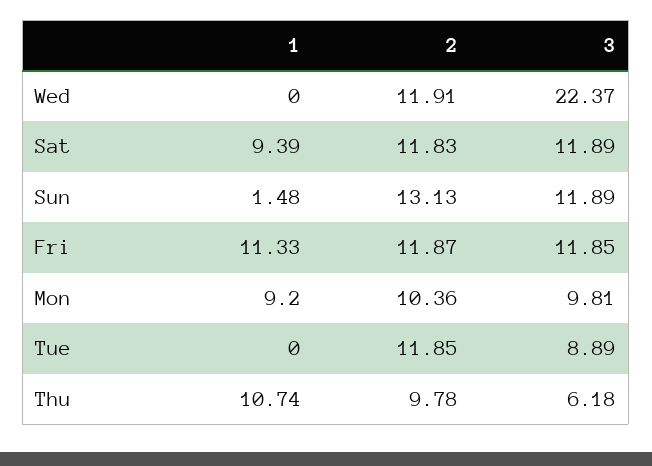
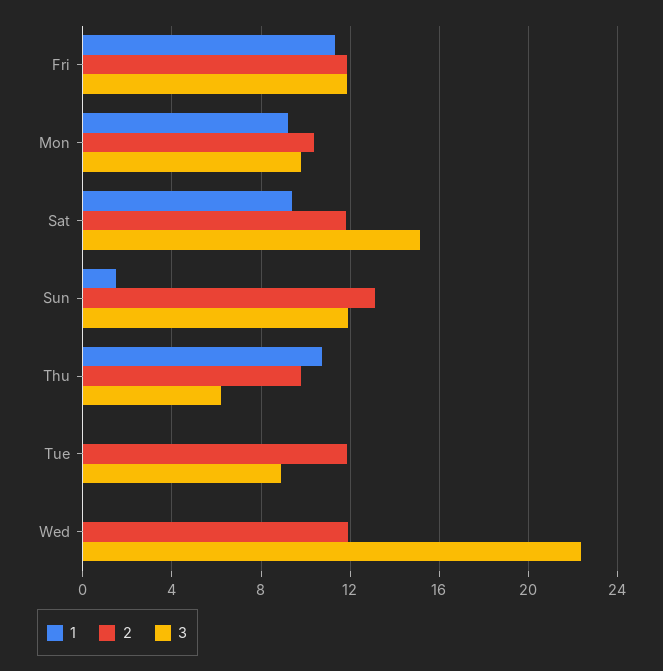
3, Sat: 11.89 -> 15

